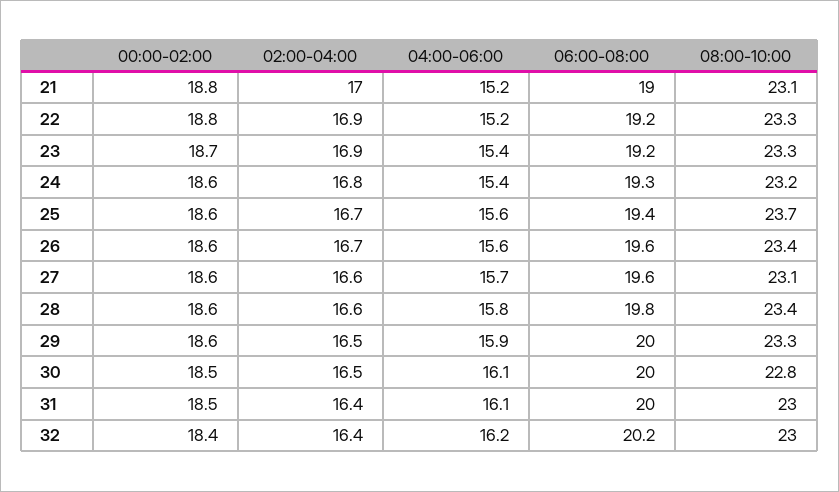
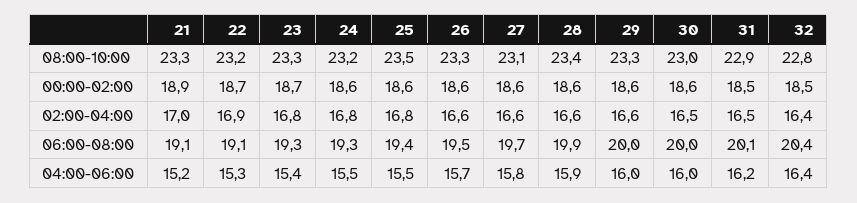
00:00-02:00, 21: 18.8 -> 18.9
06:00-08:00, 21: 19 -> 19.1
08:00-10:00, 21: 23.1 -> 23.3
00:00-02:00, 22: 18.8 -> 18.7
04:00-06:00, 22: 15.2 -> 15.3
06:00-08:00, 22: 19.2 -> 19.1
08:00-10:00, 22: 23.3 -> 23.2
02:00-04:00, 23: 16.9 -> 16.8
06:00-08:00, 23: 19.2 -> 19.3
04:00-06:00, 24: 15.4 -> 15.5
02:00-04:00, 25: 16.7 -> 16.8
04:00-06:00, 25: 15.6 -> 15.5
08:00-10:00, 25: 23.7 -> 23.5
02:00-04:00, 26: 16.7 -> 16.6
04:00-06:00, 26: 15.6 -> 15.7
06:00-08:00, 26: 19.6 -> 19.5
08:00-10:00, 26: 23.4 -> 23.3
04:00-06:00, 27: 15.7 -> 15.8
06:00-08:00, 27: 19.6 -> 19.7
04:00-06:00, 28: 15.8 -> 15.9
06:00-08:00, 28: 19.8 -> 19.9
02:00-04:00, 29: 16.5 -> 16.6
04:00-06:00, 29: 15.9 -> 16
00:00-02:00, 30: 18.5 -> 18.6
04:00-06:00, 30: 16.1 -> 16
08:00-10:00, 30: 22.8 -> 23
02:00-04:00, 31: 16.4 -> 16.5
04:00-06:00, 31: 16.1 -> 16.2
06:00-08:00, 31: 20 -> 20.1
08:00-10:00, 31: 23 -> 22.9
00:00-02:00, 32: 18.4 -> 18.5
04:00-06:00, 32: 16.2 -> 16.4
06:00-08:00, 32: 20.2 -> 20.4
08:00-10:00, 32: 23 -> 22.8

